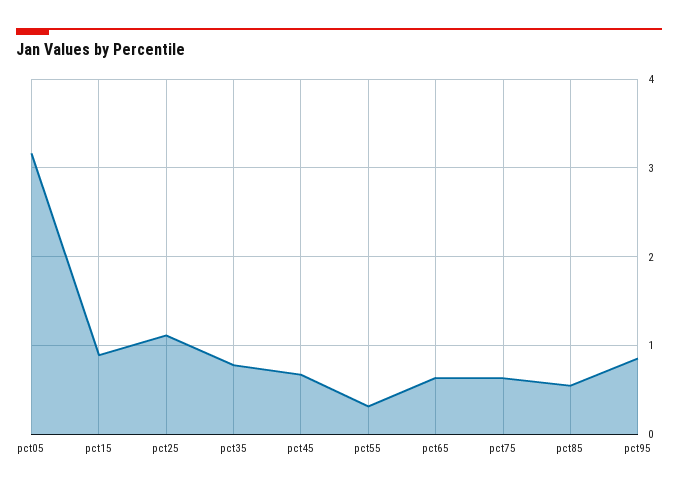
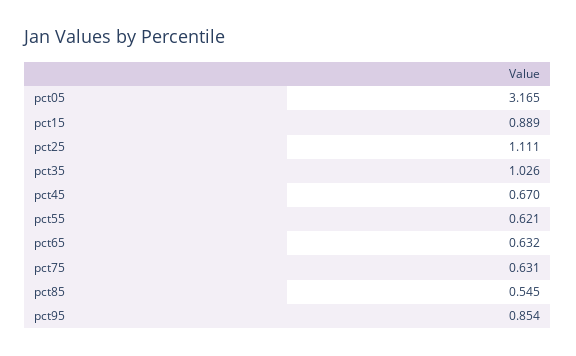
pct35: 0.8 -> 1.026
pct55: 0.3 -> 0.621

